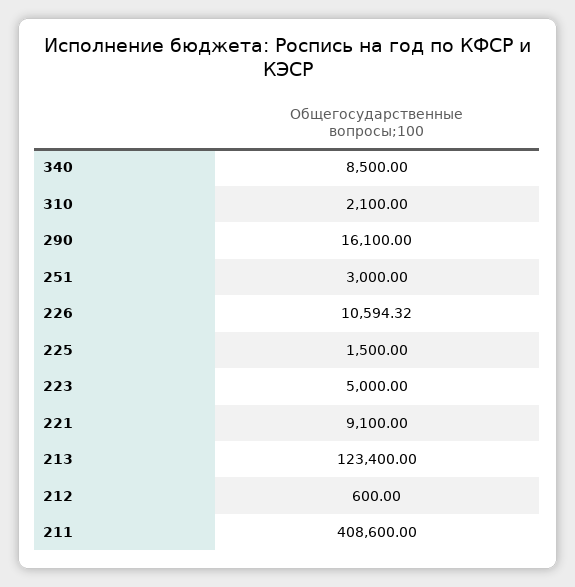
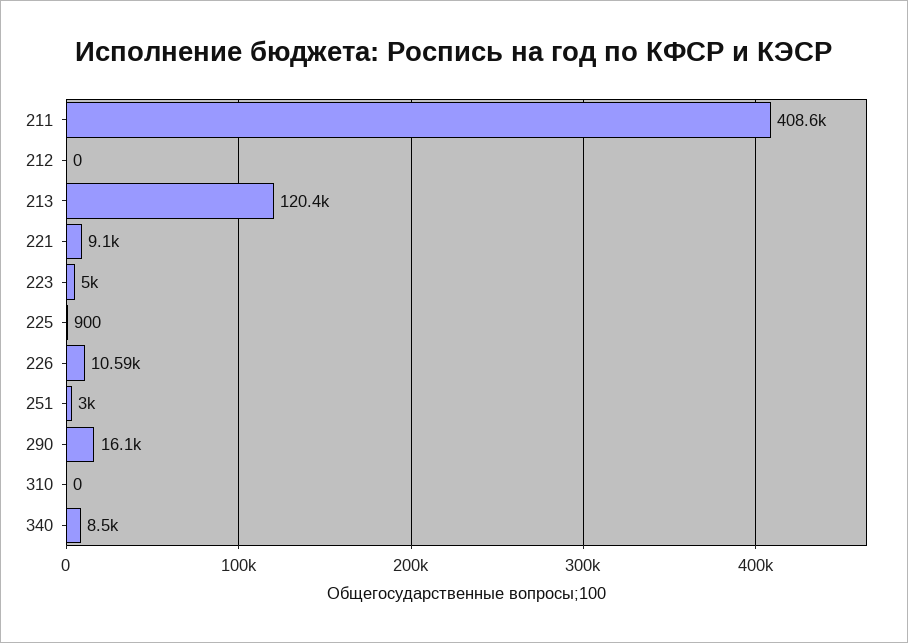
310: 2100 -> 0
225: 1500 -> 900
213: 123400 -> 120400
212: 600 -> 0

